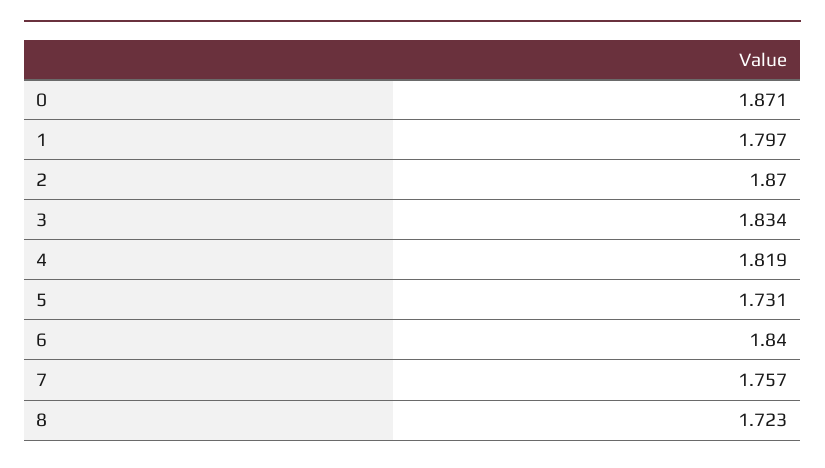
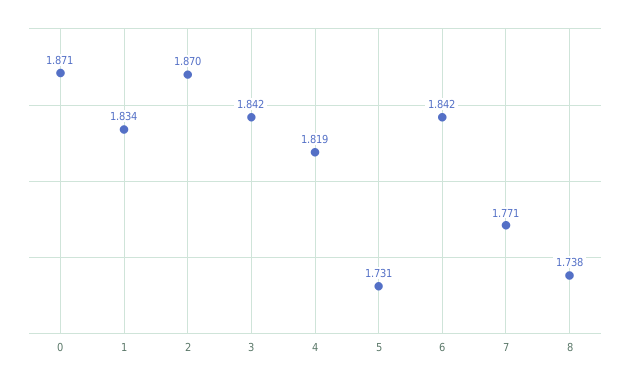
1: 1.797 -> 1.834
3: 1.834 -> 1.842
6: 1.84 -> 1.842
7: 1.757 -> 1.771
8: 1.723 -> 1.738

